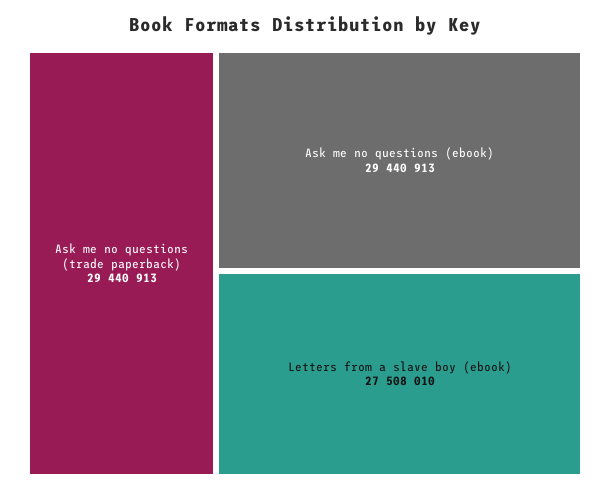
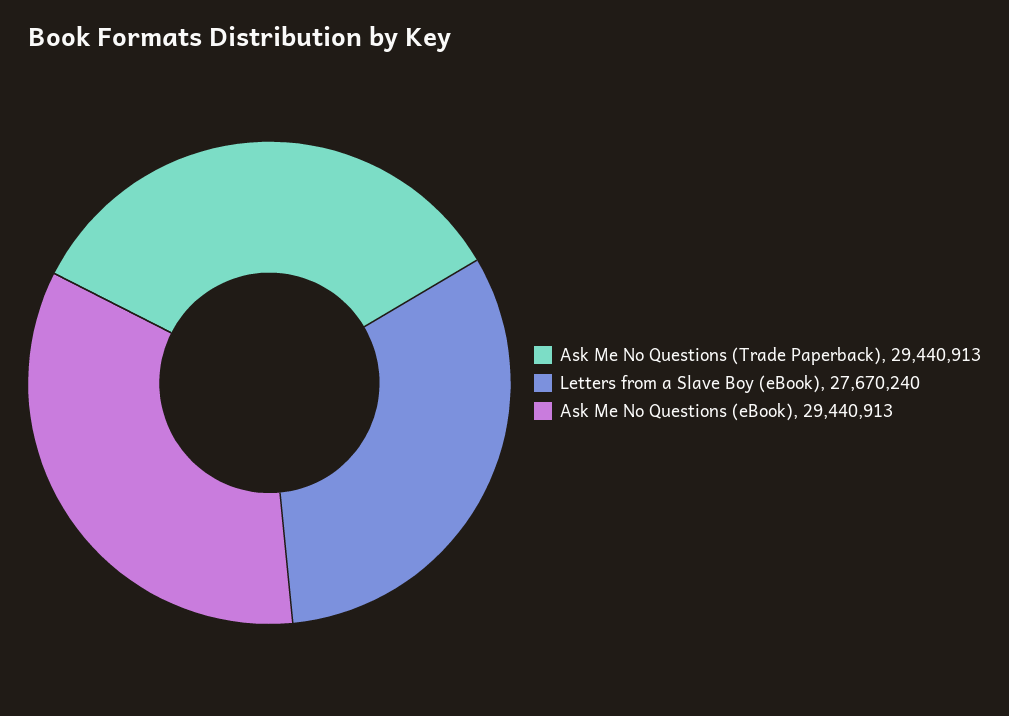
Letters from a slave boy (ebook): 27508010 -> 27670240

